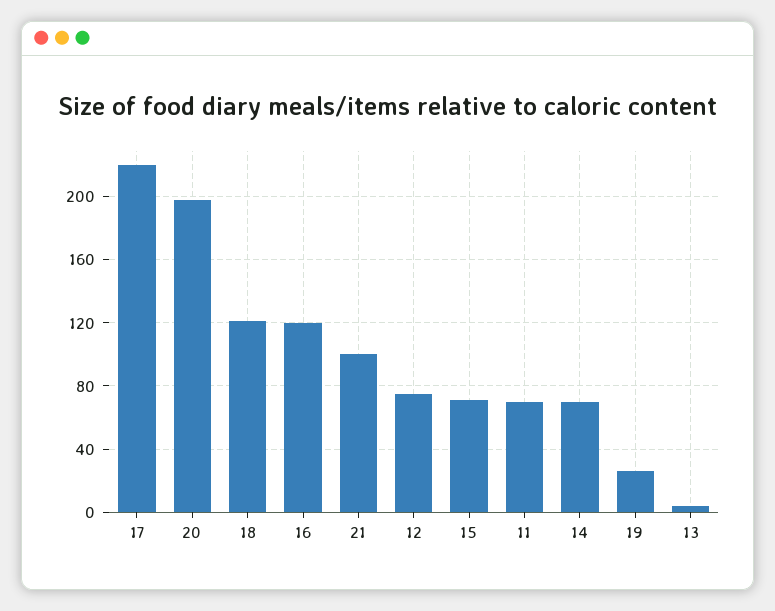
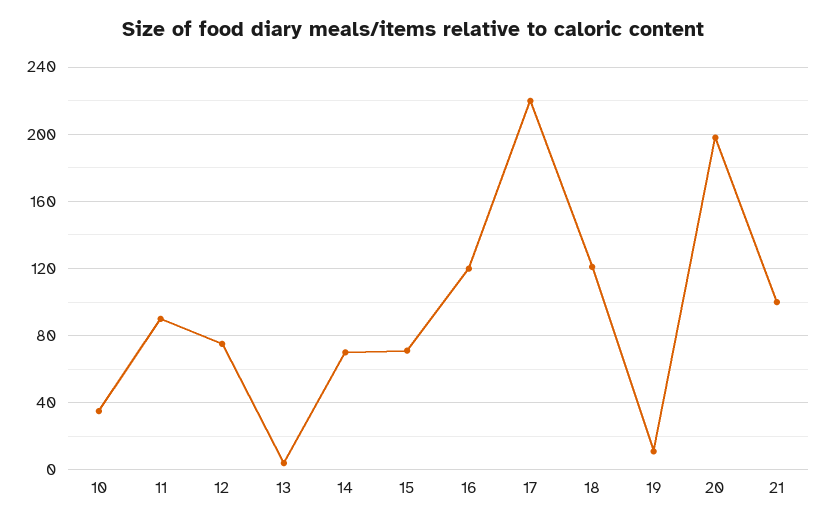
11: 70 -> 90
19: 25 -> 10
10: none -> 35

